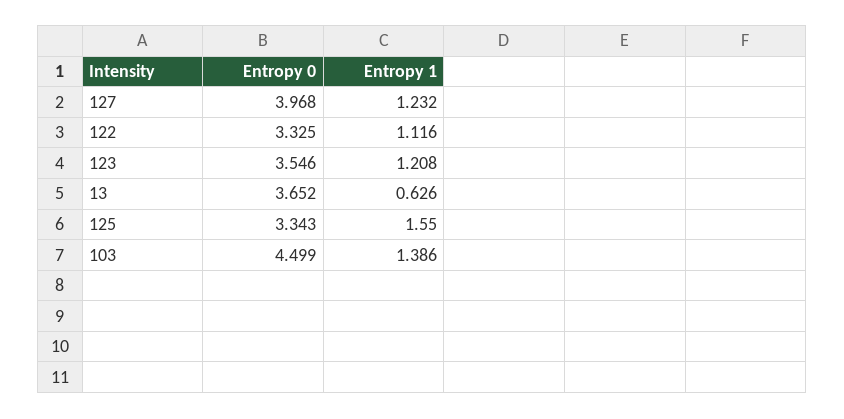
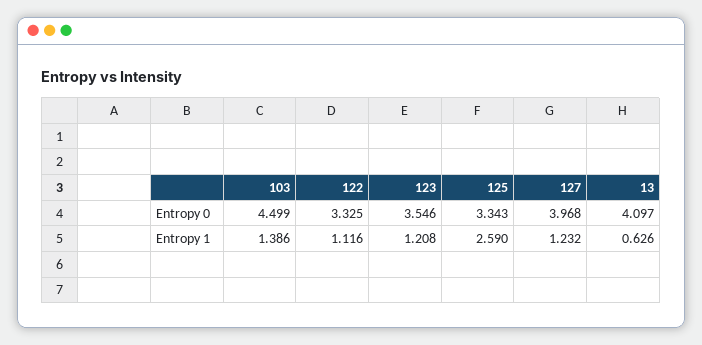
Entropy 0, 13: 3.652 -> 4.097
Entropy 1, 125: 1.55 -> 2.59

